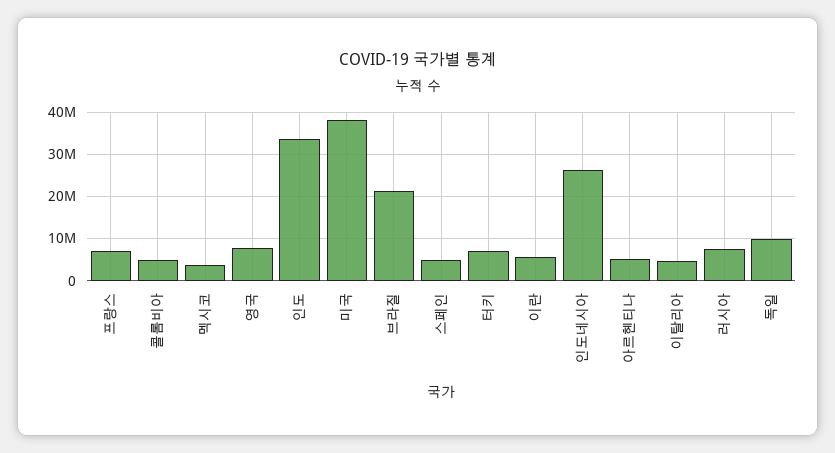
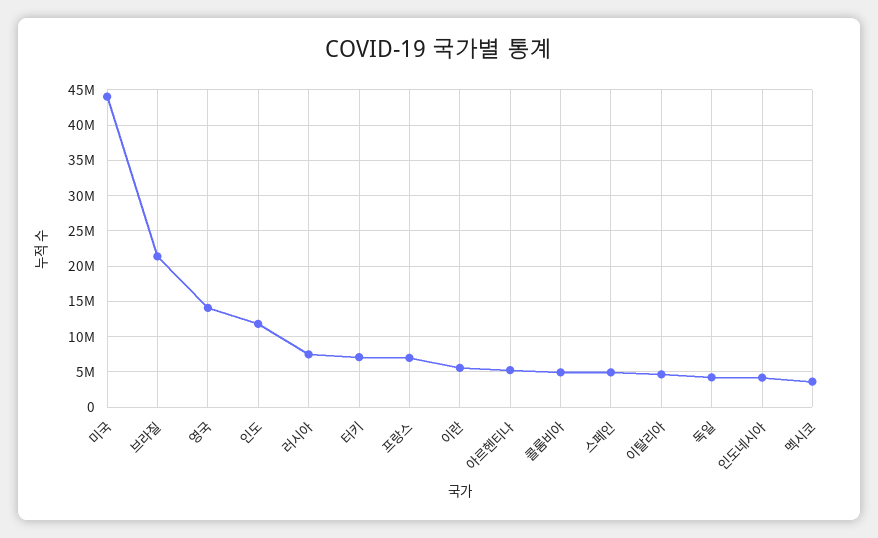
영국: 8000000 -> 14000000
인도: 34000000 -> 12000000
미국: 38000000 -> 44000000
인도네시아: 26000000 -> 4000000
독일: 10000000 -> 4000000

